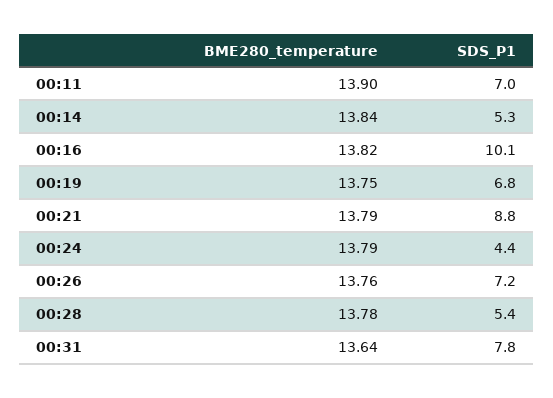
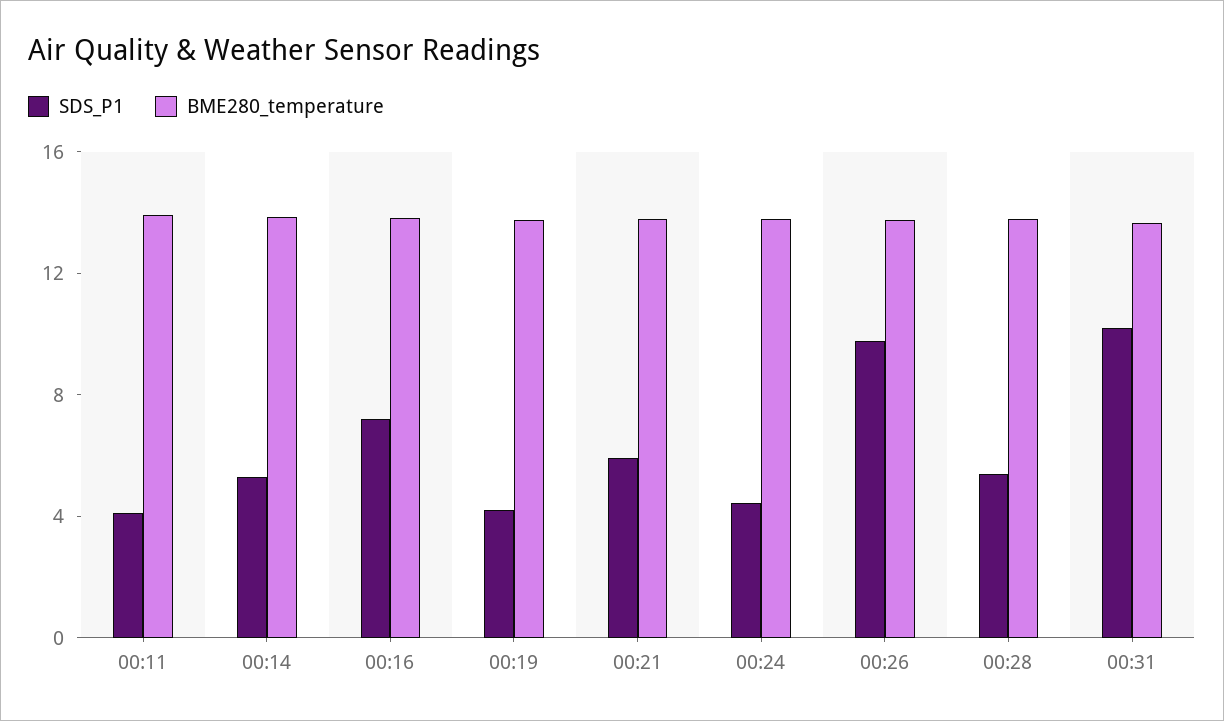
SDS_P1, 00:11: 7 -> 4
SDS_P1, 00:16: 10.1 -> 7
SDS_P1, 00:19: 6.8 -> 4
SDS_P1, 00:21: 8.8 -> 6
SDS_P1, 00:26: 7.2 -> 10
SDS_P1, 00:31: 7.8 -> 10

